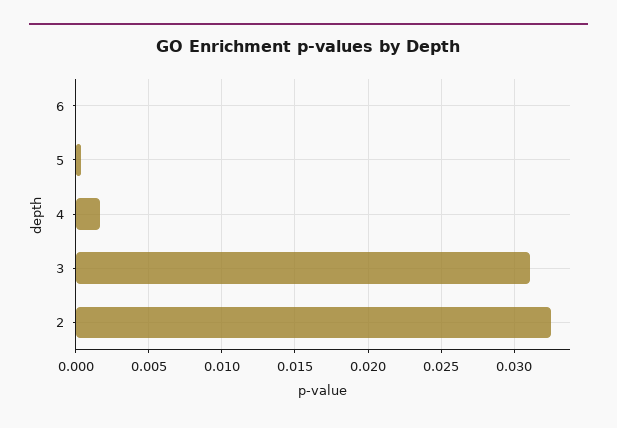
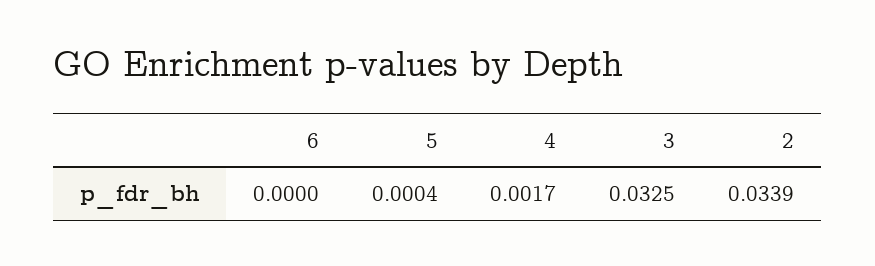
3: 0.031 -> 0.0325
2: 0.0325 -> 0.0339

